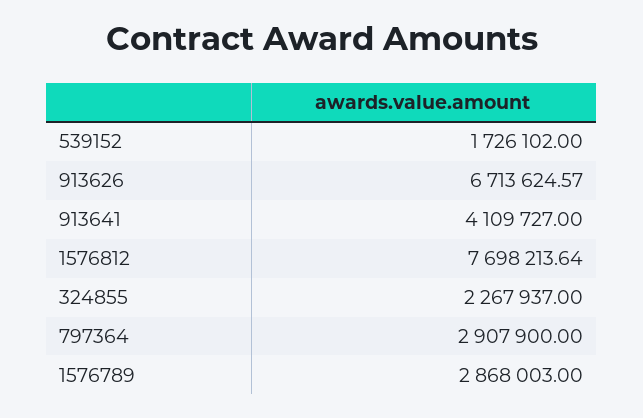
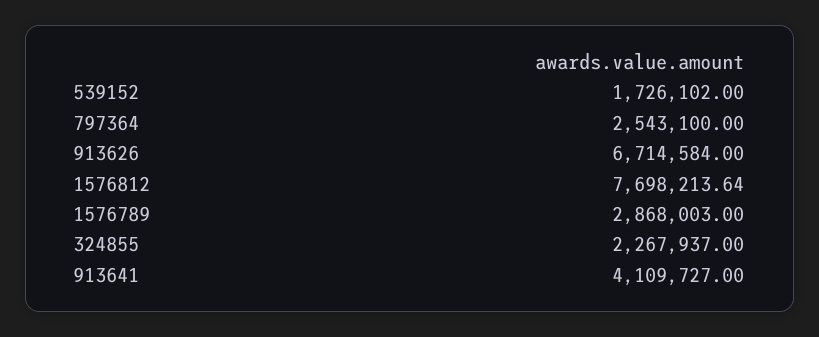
913626: 6713624.57 -> 6714584
797364: 2907900 -> 2543100

